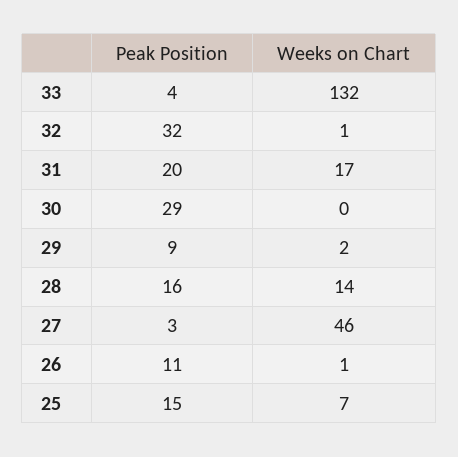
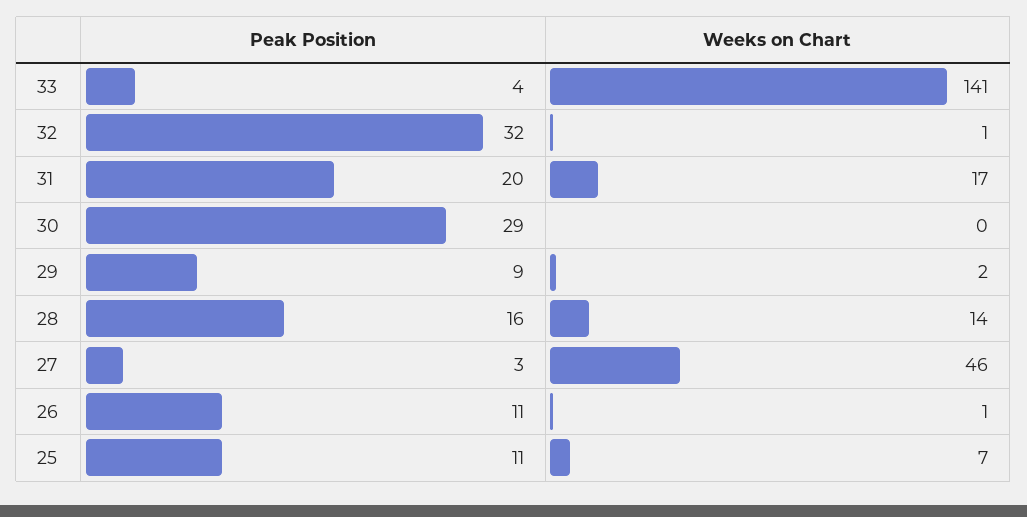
Weeks on Chart, 33: 132 -> 141
Peak Position, 25: 15 -> 11

